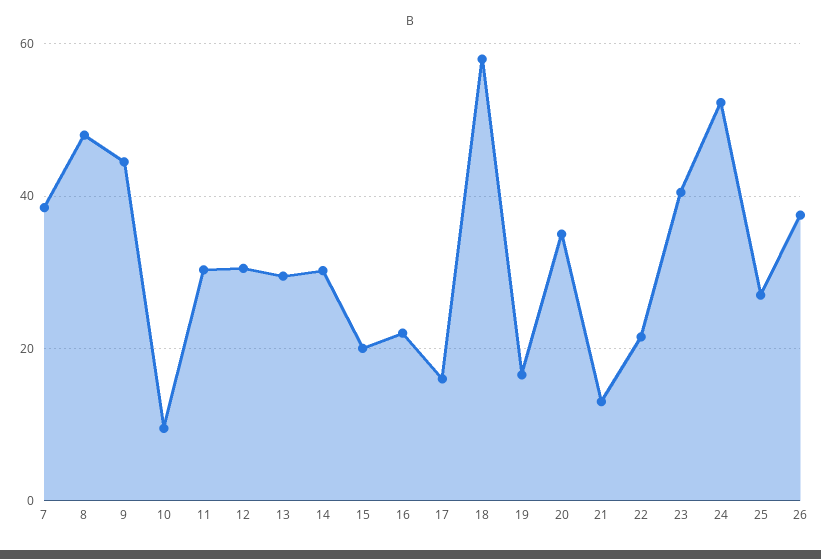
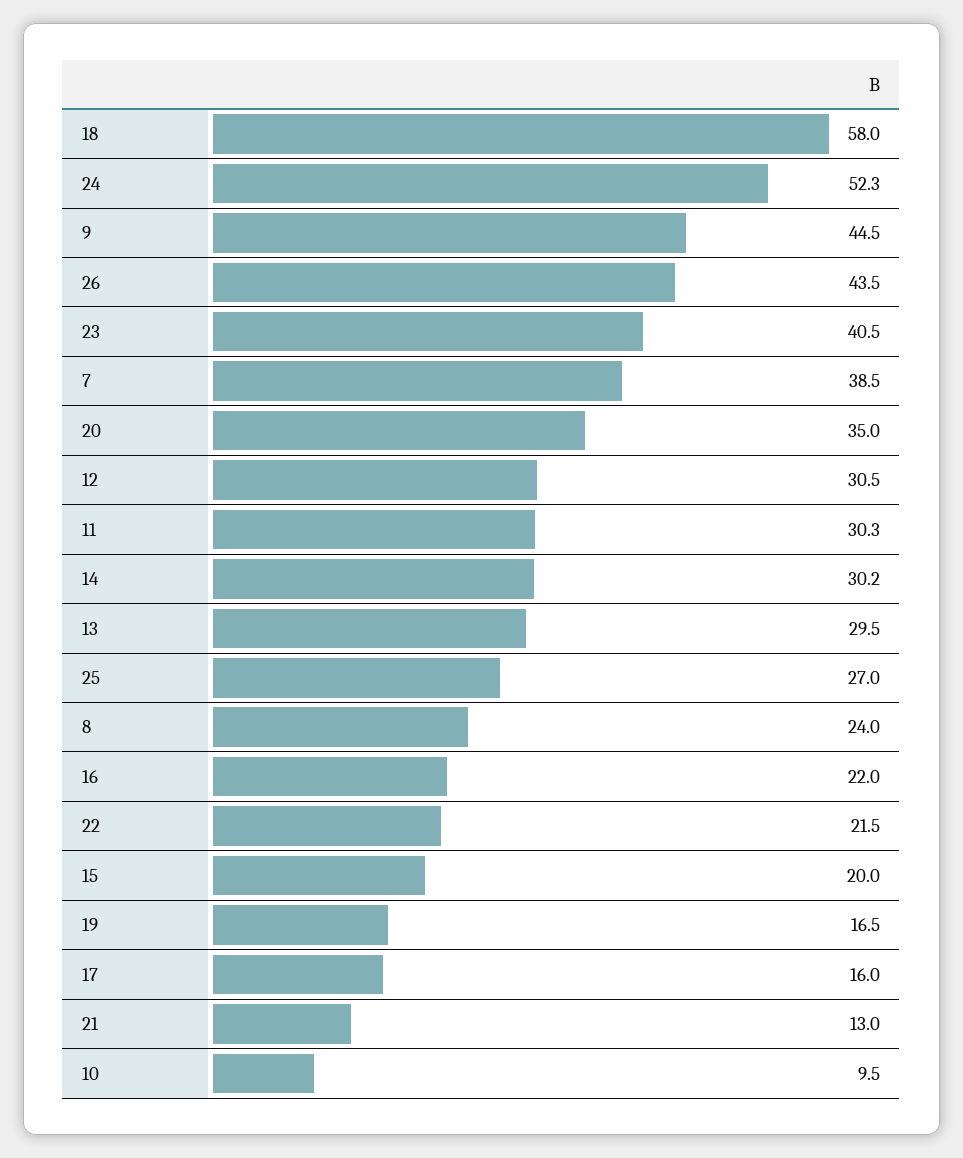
8: 48 -> 24
26: 38 -> 43.5

